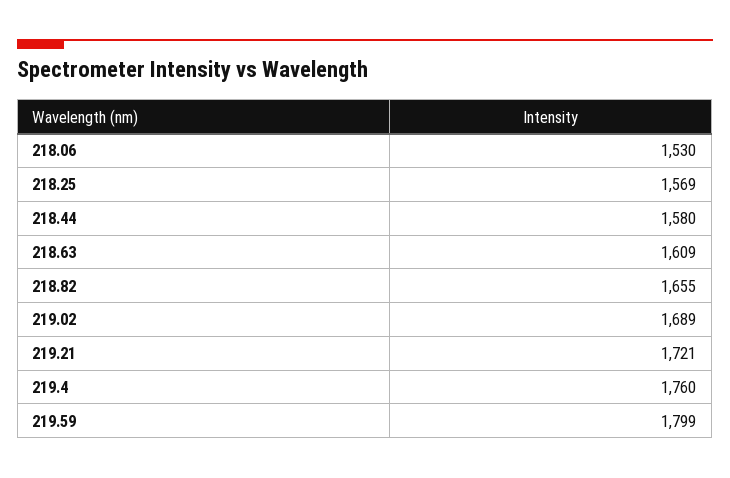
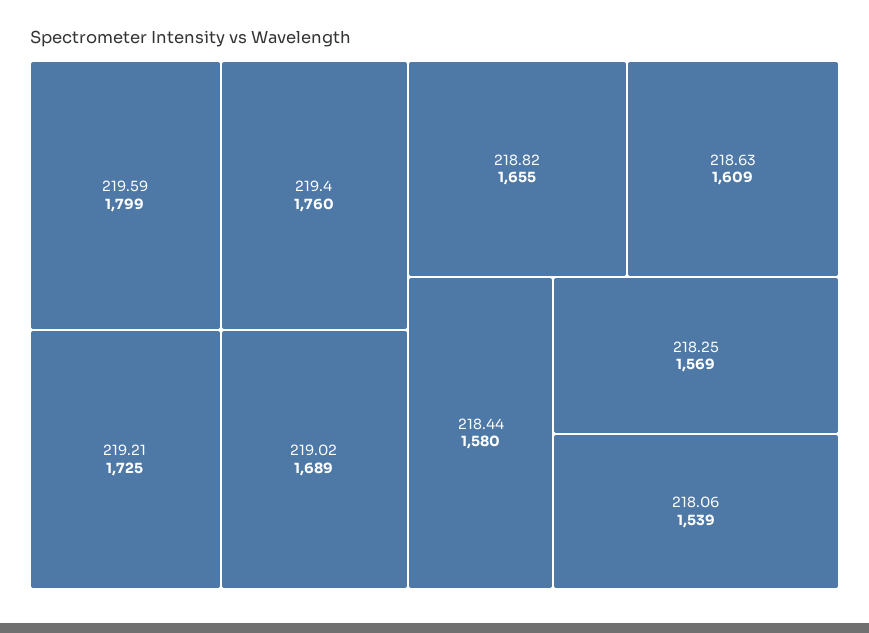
218.06: 1530 -> 1539
219.21: 1721 -> 1725

